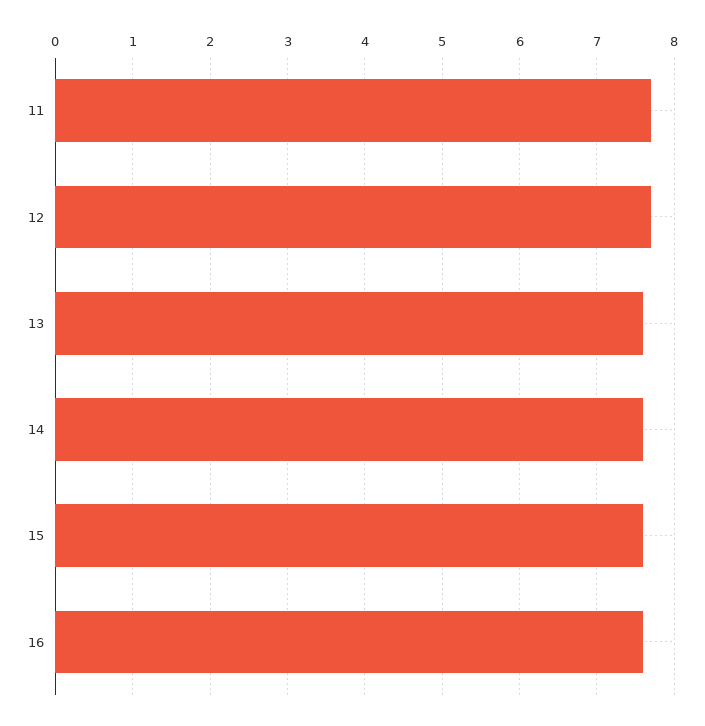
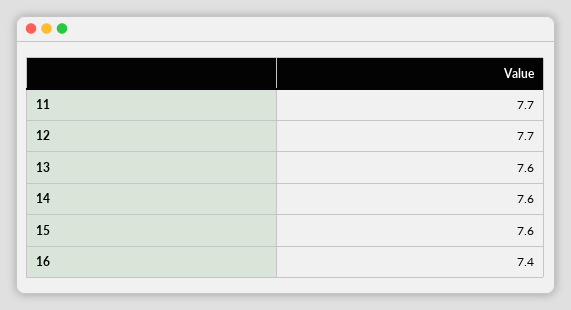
16: 7.6 -> 7.4

